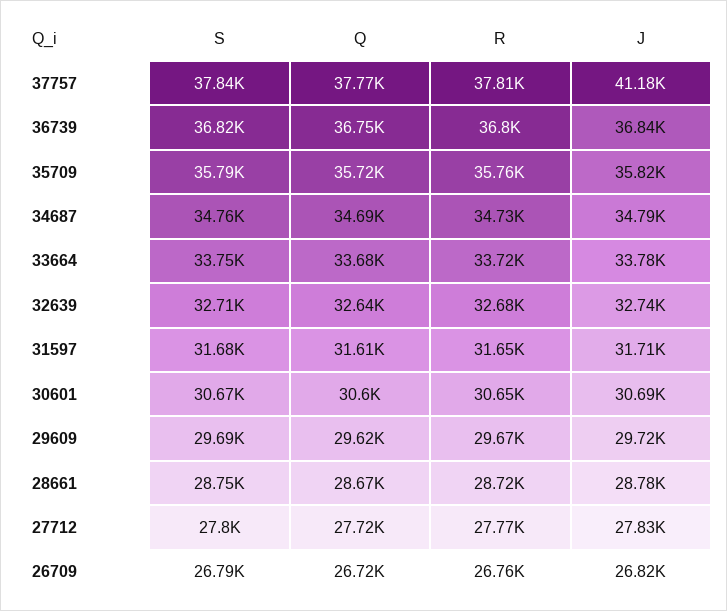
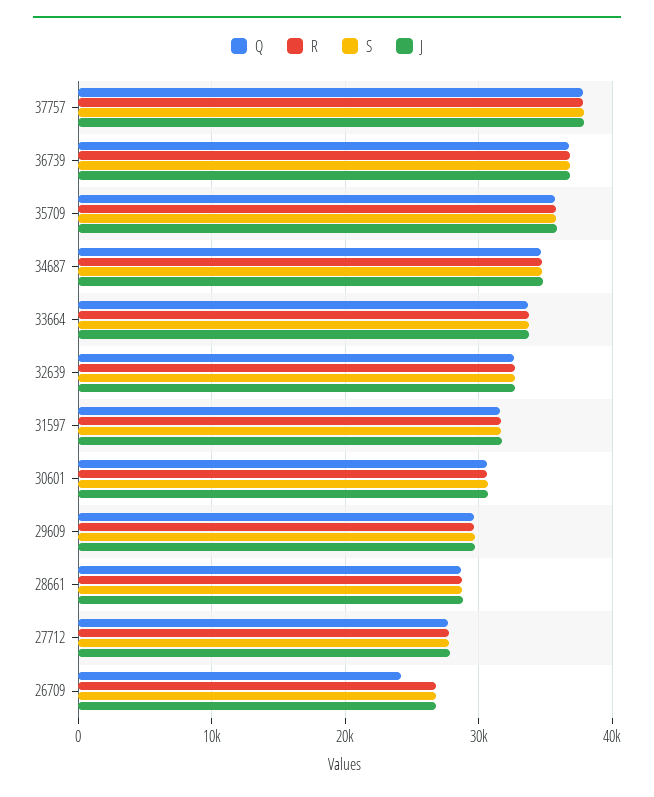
J, 37757: 41180 -> 38000
Q, 26709: 26720 -> 24000

